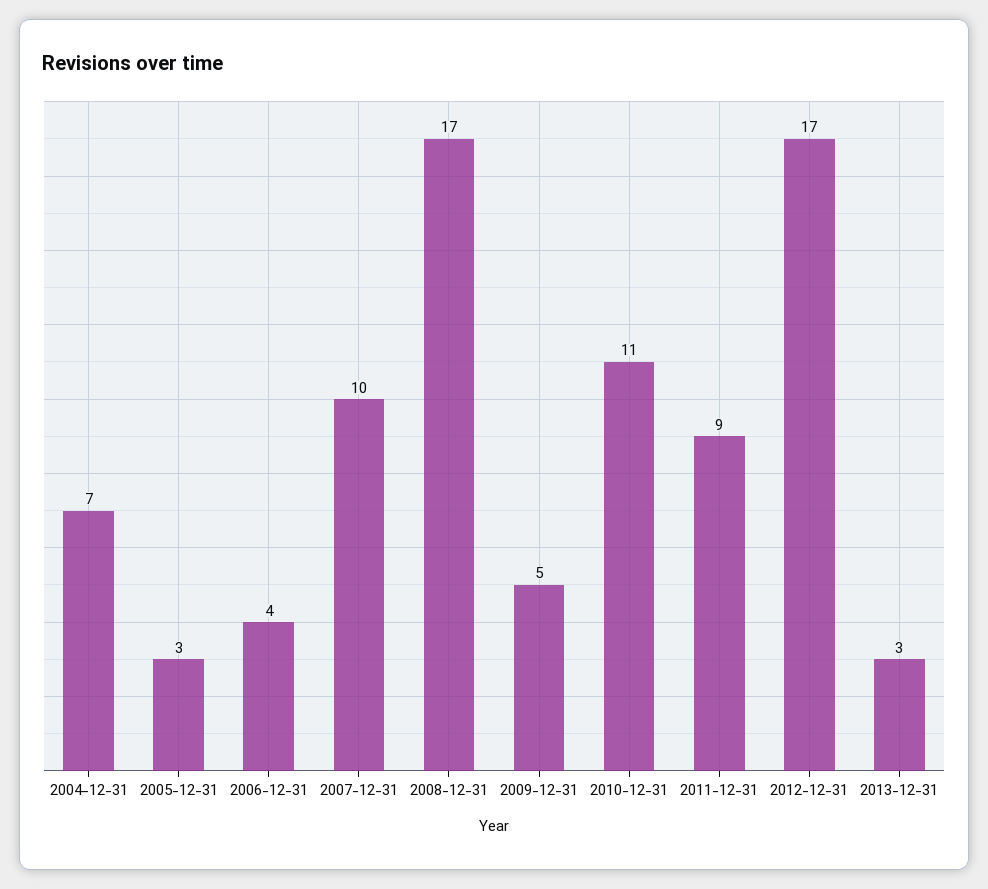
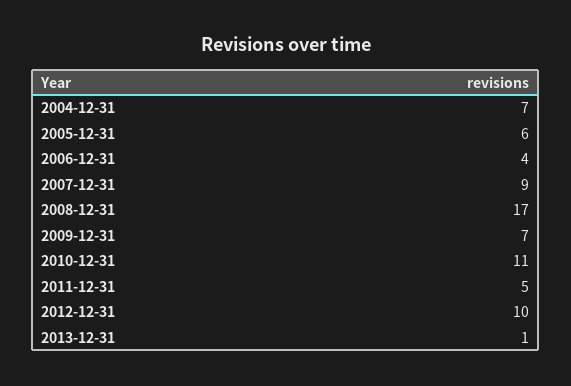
2005-12-31: 3 -> 6
2007-12-31: 10 -> 9
2009-12-31: 5 -> 7
2011-12-31: 9 -> 5
2012-12-31: 17 -> 10
2013-12-31: 3 -> 1

